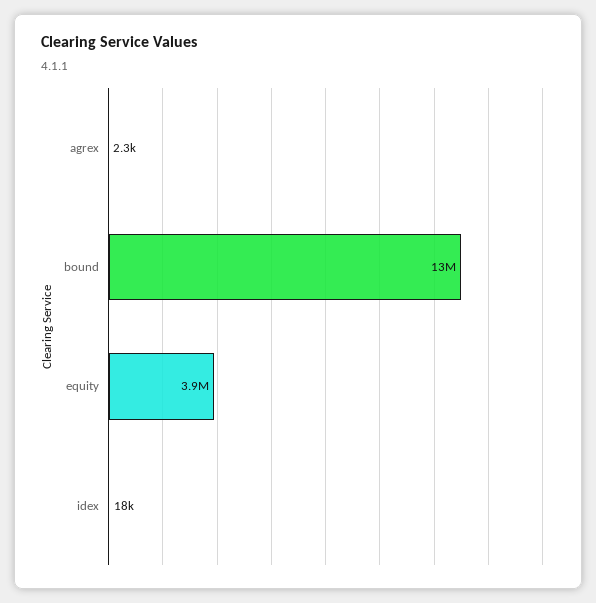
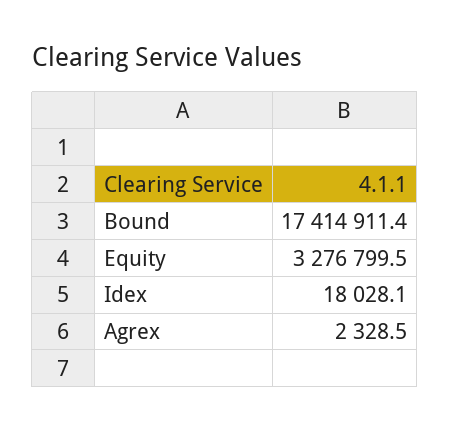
bound: 13000000 -> 17414911.4
equity: 3900000 -> 3276799.5

